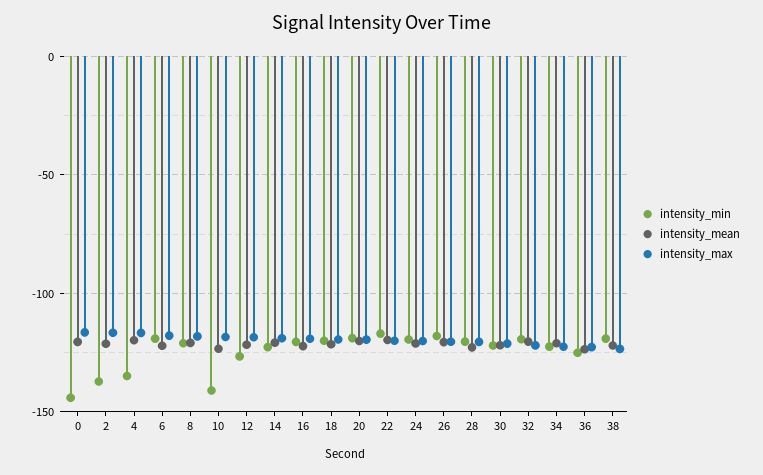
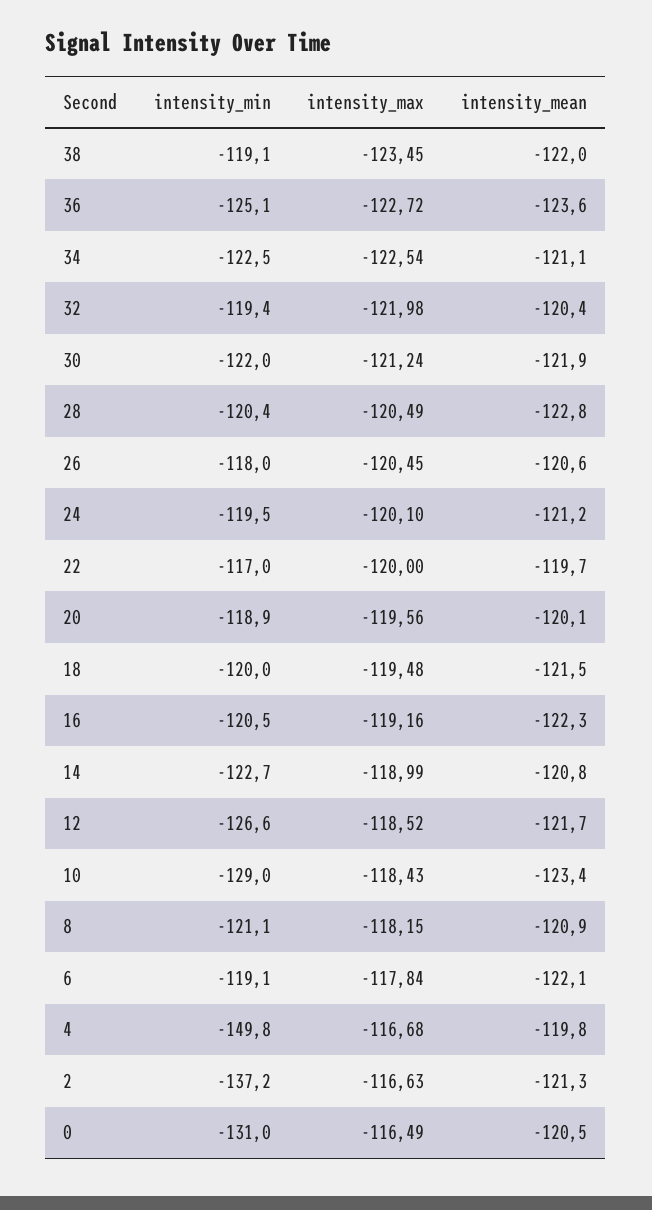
intensity_min, 0: -145 -> -131
intensity_min, 4: -135 -> -149.8
intensity_min, 10: -140 -> -129

